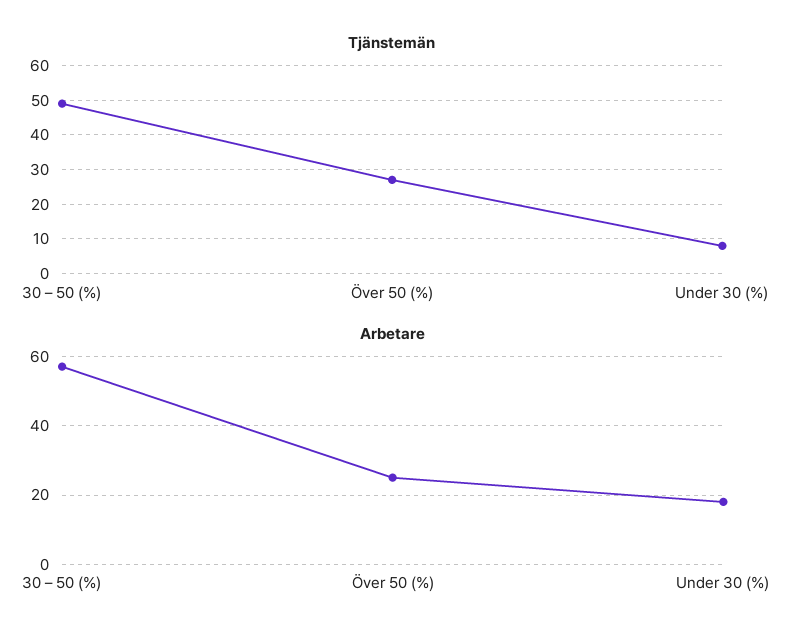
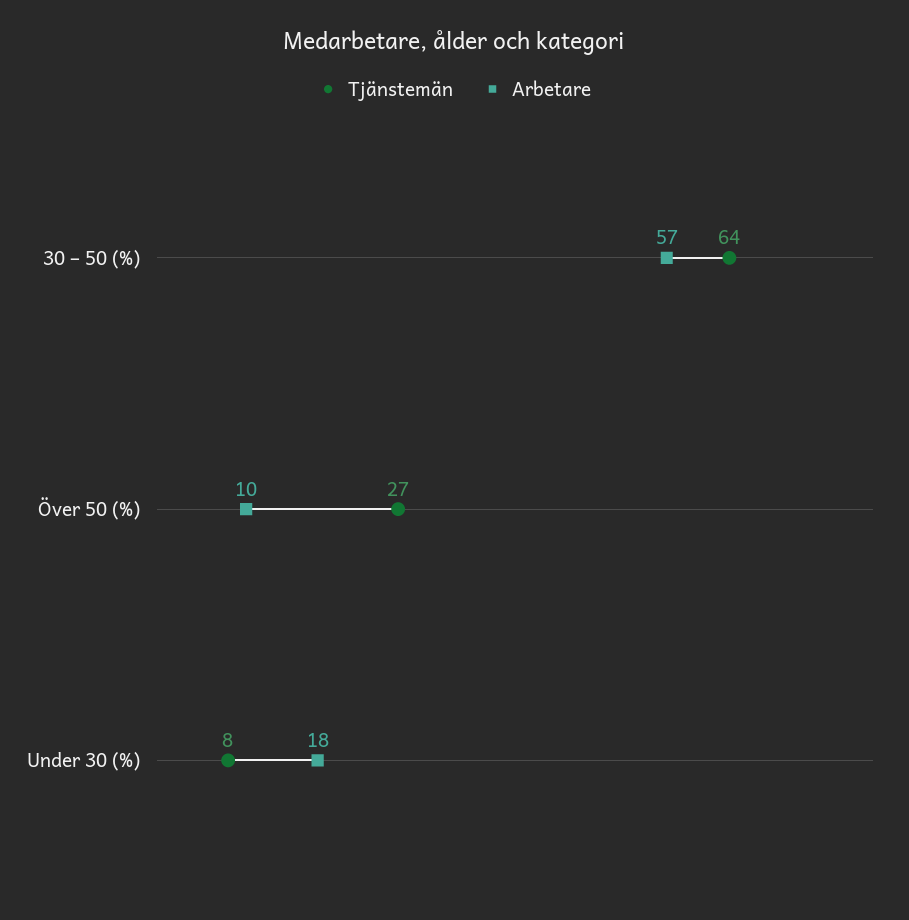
Tjänstemän, 30 – 50 (%): 50 -> 64
Arbetare, Över 50 (%): 25 -> 10

